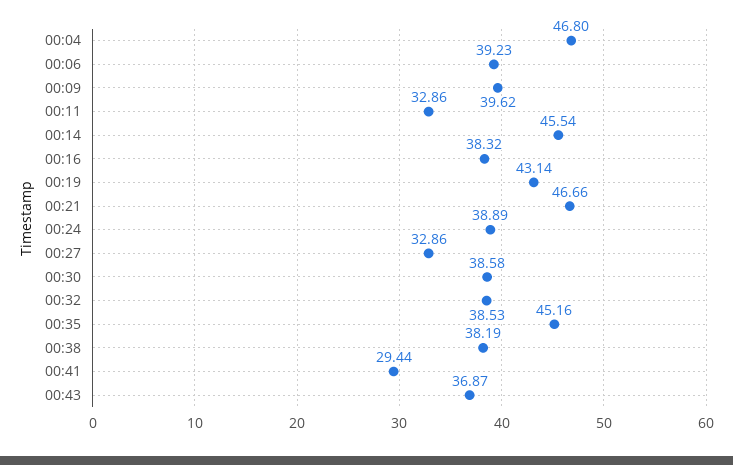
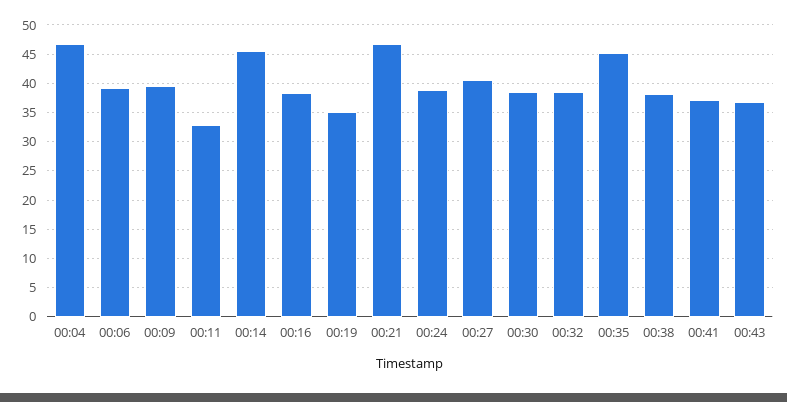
00:19: 43.14 -> 35
00:27: 32.86 -> 40
00:41: 29.44 -> 37.5

